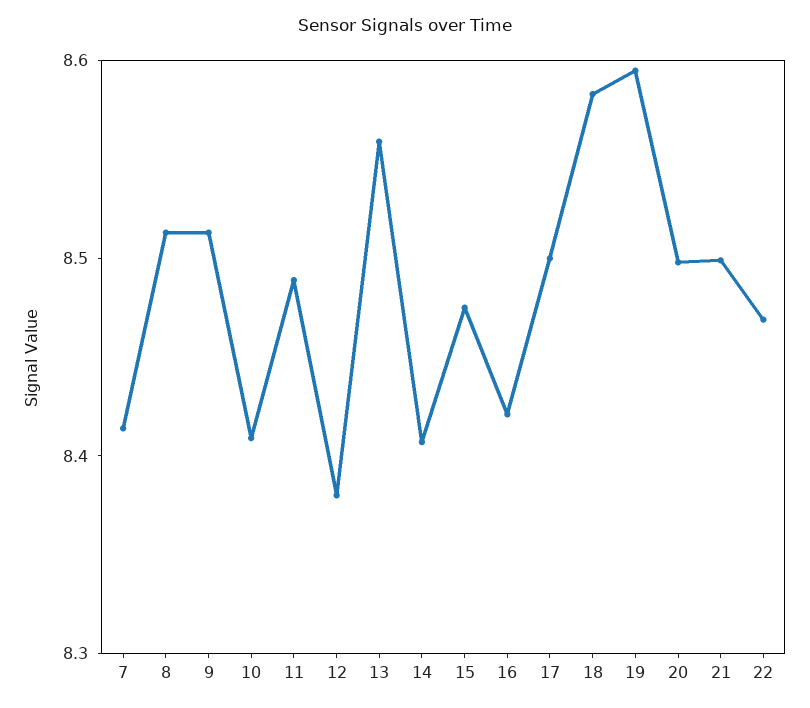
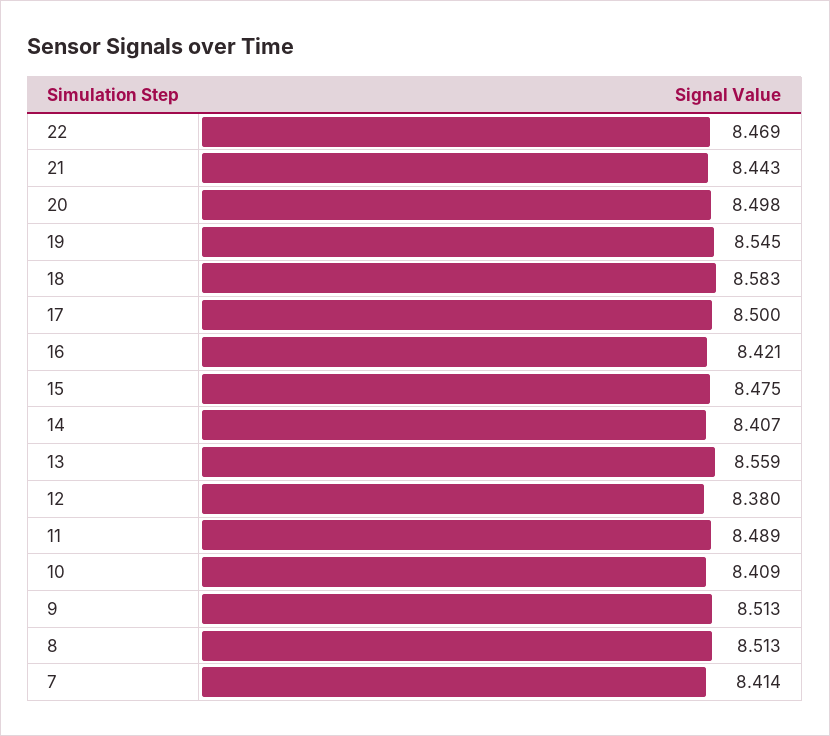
19: 8.6 -> 8.545
21: 8.5 -> 8.443

